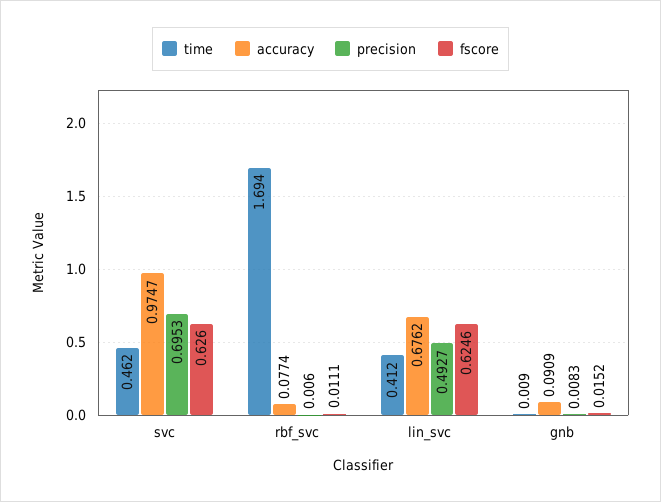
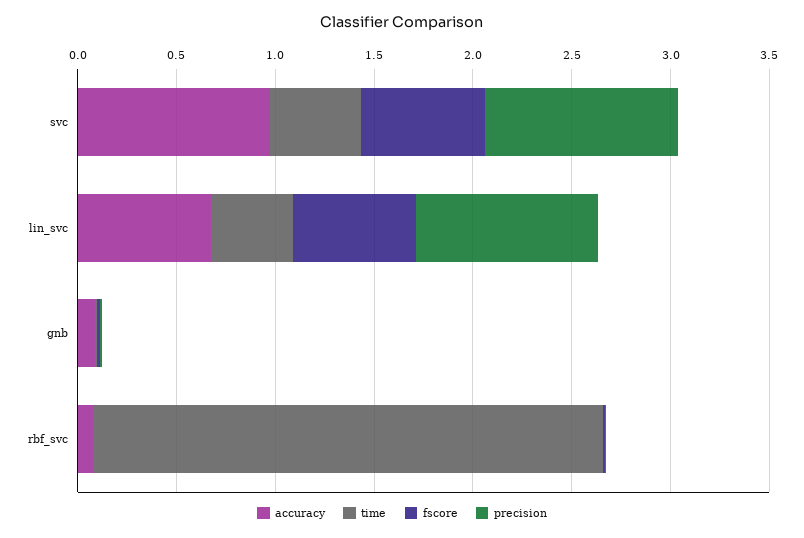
precision, svc: 0.6953 -> 1
time, rbf_svc: 1.694 -> 2.6
precision, lin_svc: 0.4927 -> 0.9

